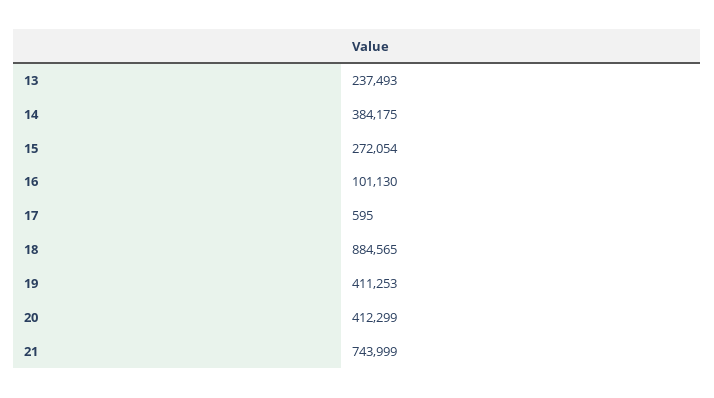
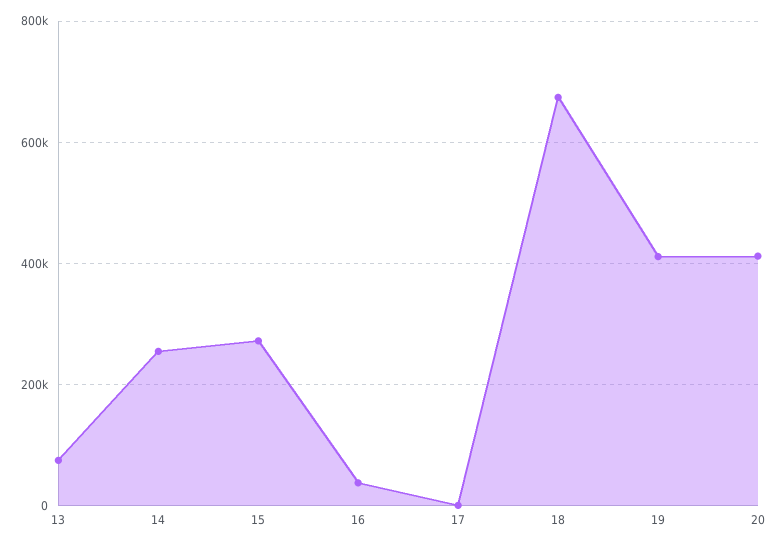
13: 237493 -> 80000
14: 384175 -> 260000
16: 101130 -> 40000
18: 884565 -> 680000
21: 743999 -> none

